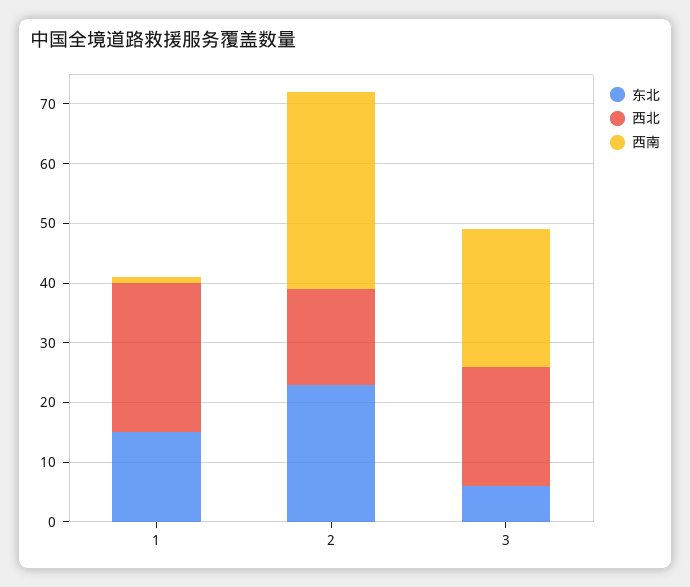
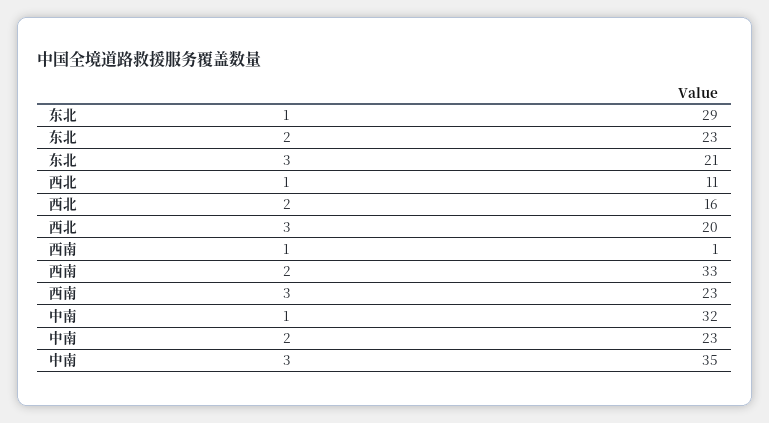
东北, 1: 15 -> 29
西北, 1: 25 -> 11
东北, 3: 5 -> 21
中南, 1: none -> 32
中南, 2: none -> 23
中南, 3: none -> 35

